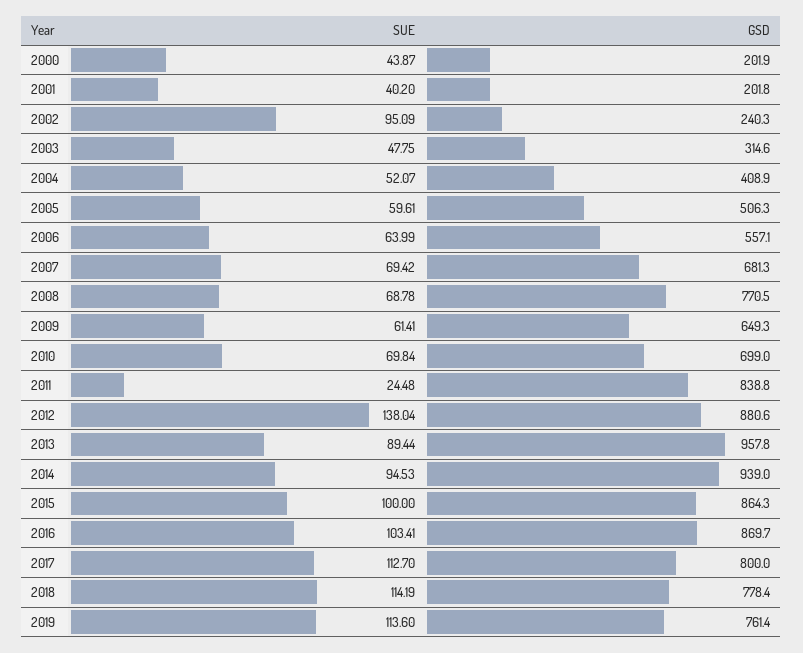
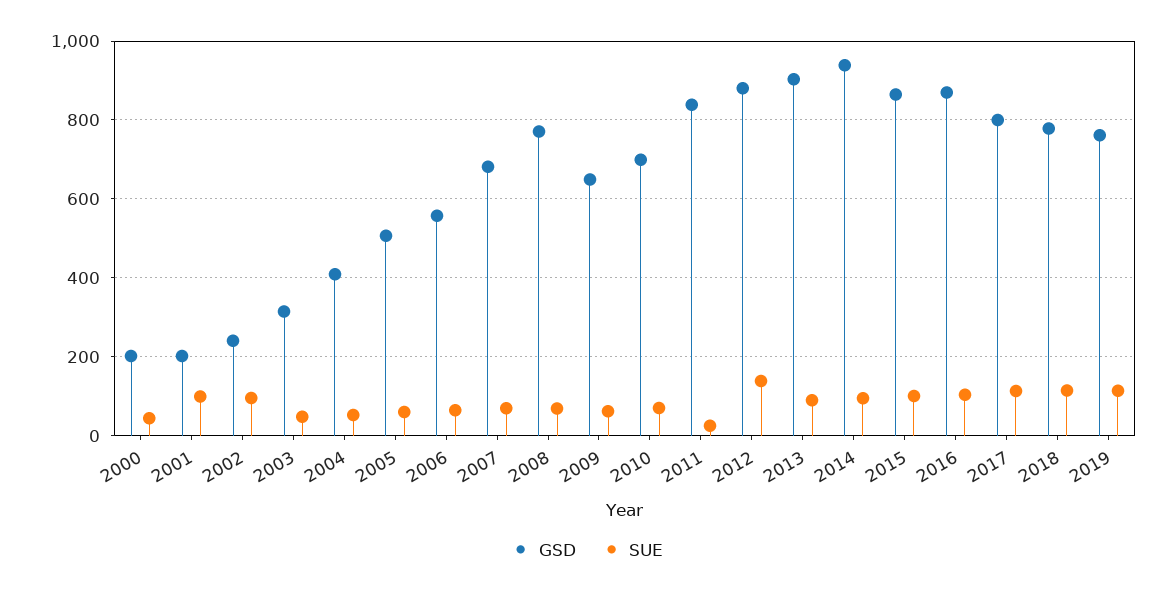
SUE, 2001: 40.2 -> 100
GSD, 2013: 957.8 -> 900

